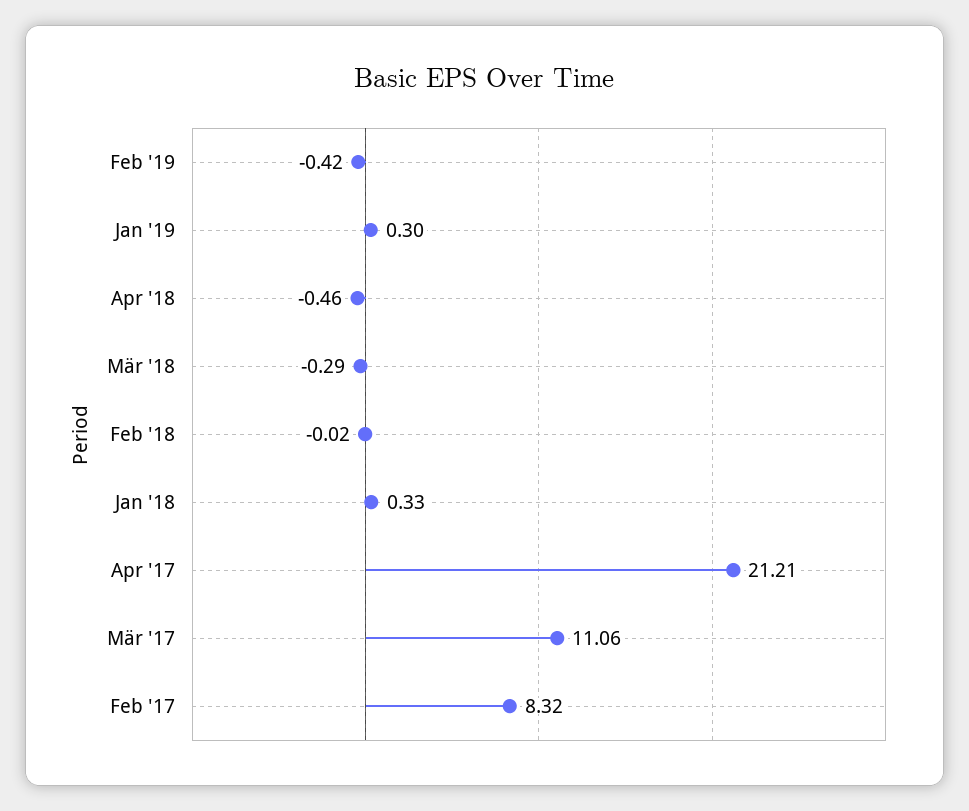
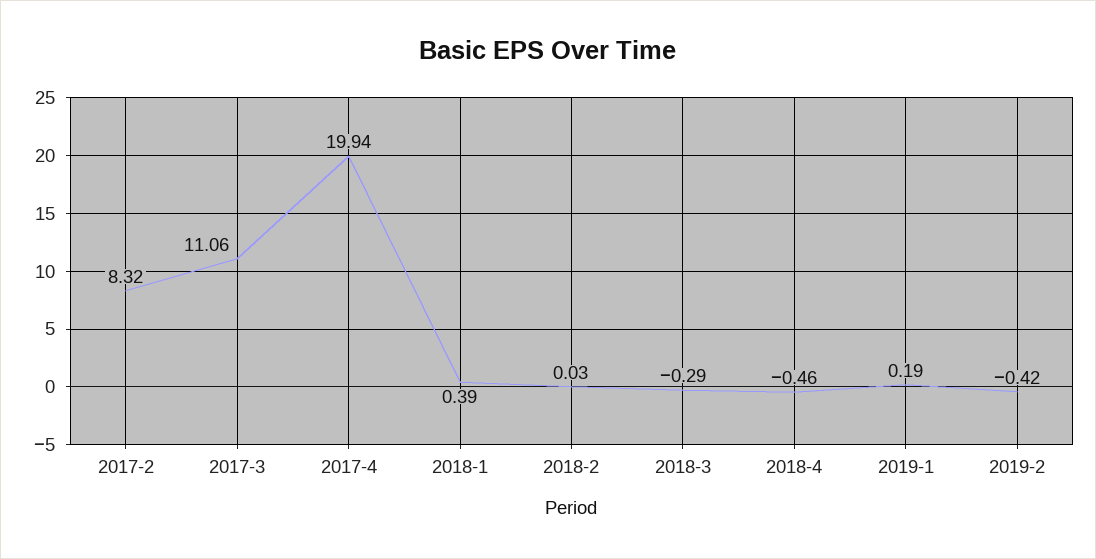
Jan '19: 0.3 -> 0.19
Feb '18: -0.02 -> 0.03
Jan '18: 0.33 -> 0.39
Apr '17: 21.21 -> 19.94

